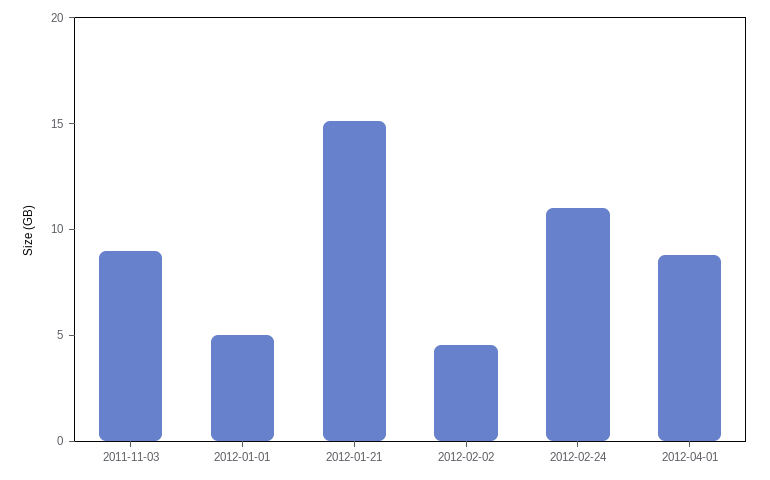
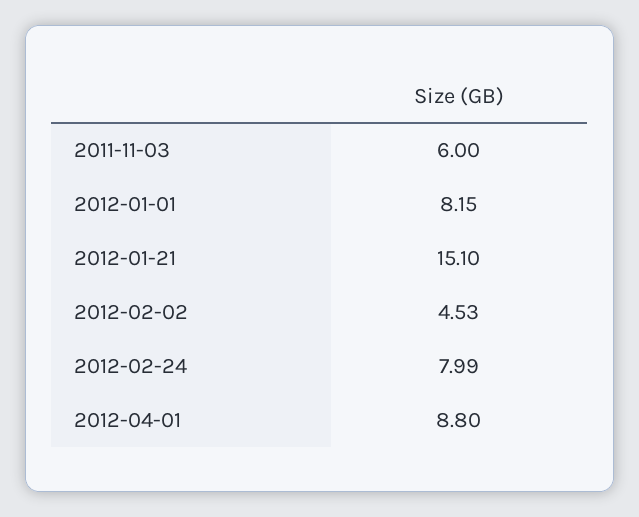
2011-11-03: 9 -> 6
2012-01-01: 5 -> 8.15
2012-02-24: 11 -> 7.99

